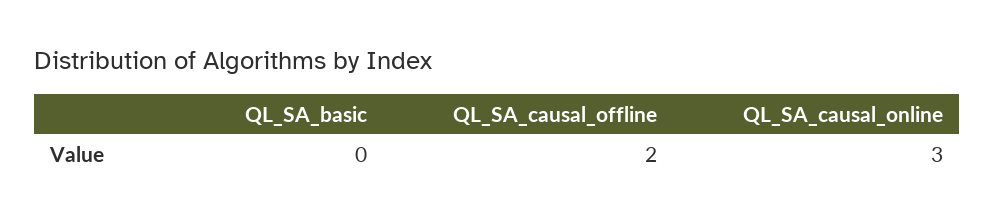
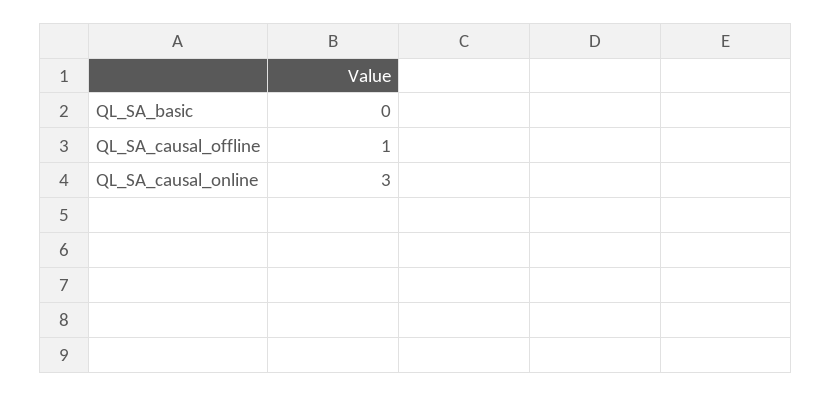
QL_SA_causal_offline: 2 -> 1

